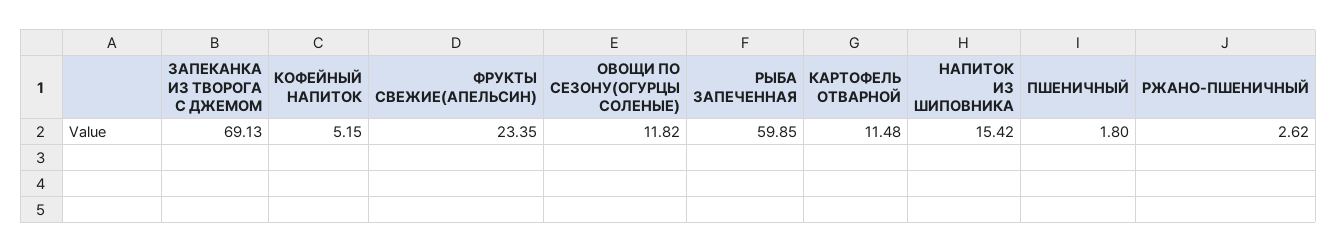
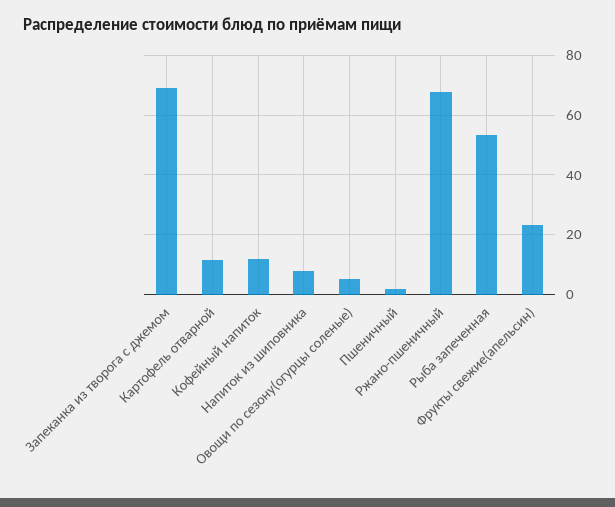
КОФЕЙНЫЙ НАПИТОК: 5.15 -> 12.5
ОВОЩИ ПО СЕЗОНУ(ОГУРЦЫ СОЛЕНЫЕ): 11.82 -> 5
РЫБА ЗАПЕЧЕННАЯ: 59.85 -> 52.5
НАПИТОК ИЗ ШИПОВНИКА: 15.42 -> 7.5
РЖАНО-ПШЕНИЧНЫЙ: 2.62 -> 67.5

